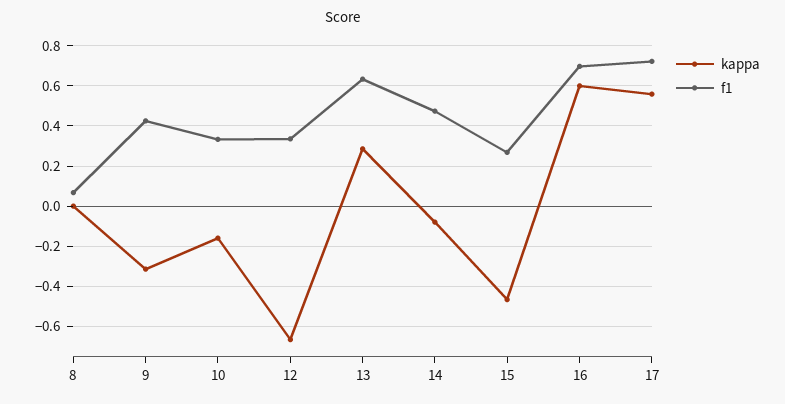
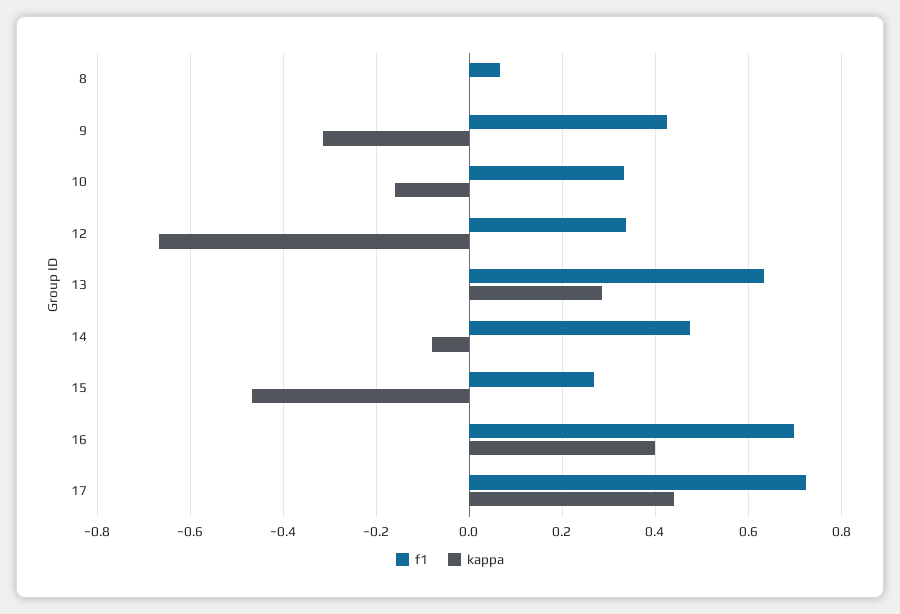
kappa, 16: 0.6 -> 0.4
kappa, 17: 0.55 -> 0.44

